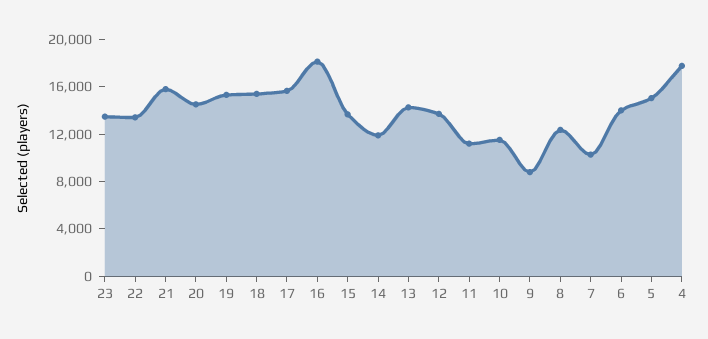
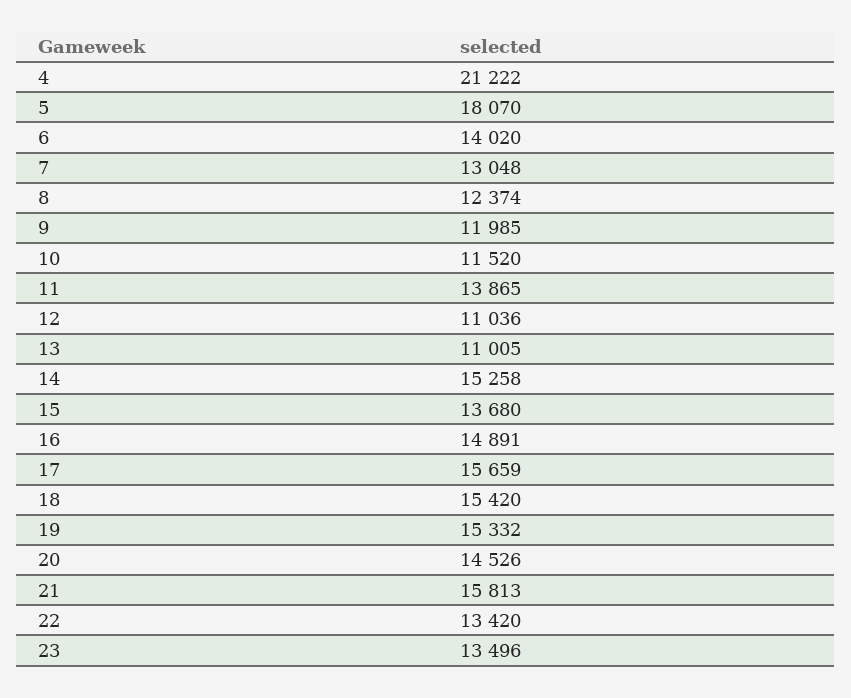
16: 18000 -> 14891
14: 12000 -> 15258
13: 14000 -> 11005
12: 14000 -> 11036
11: 11000 -> 13865
9: 9000 -> 11985
7: 10000 -> 13048
5: 15000 -> 18070
4: 18000 -> 21222

